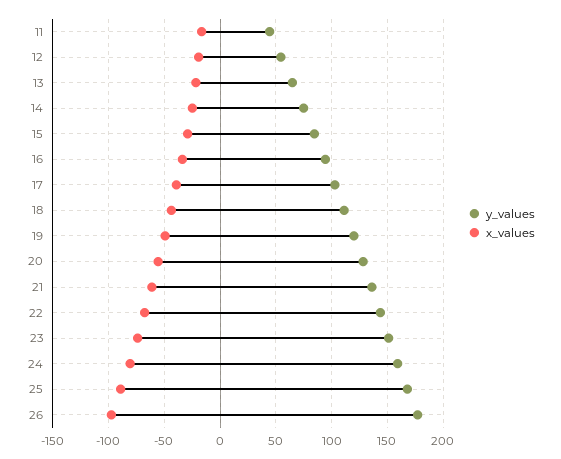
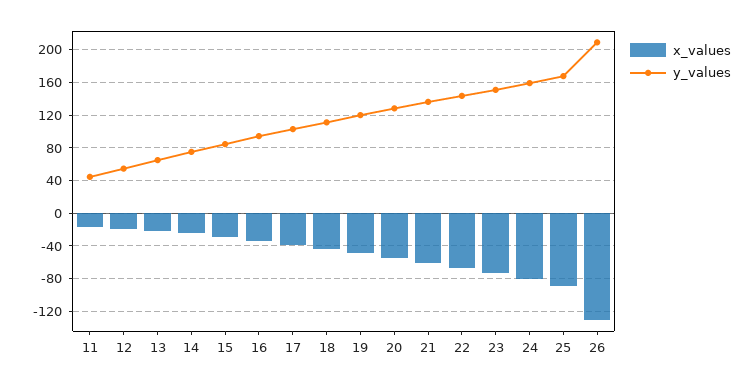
y_values, 26: 180 -> 210
x_values, 26: -100 -> -130

